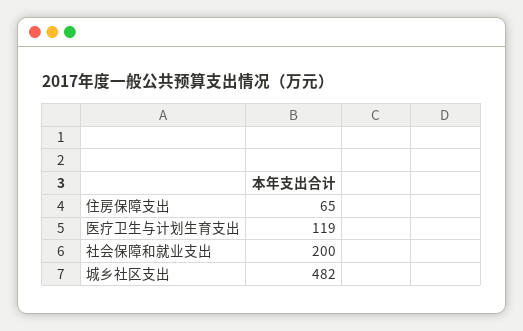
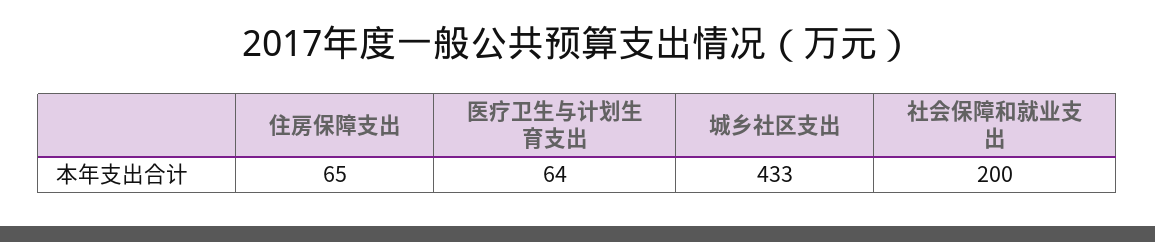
医疗卫生与计划生育支出: 119 -> 64
城乡社区支出: 482 -> 433

